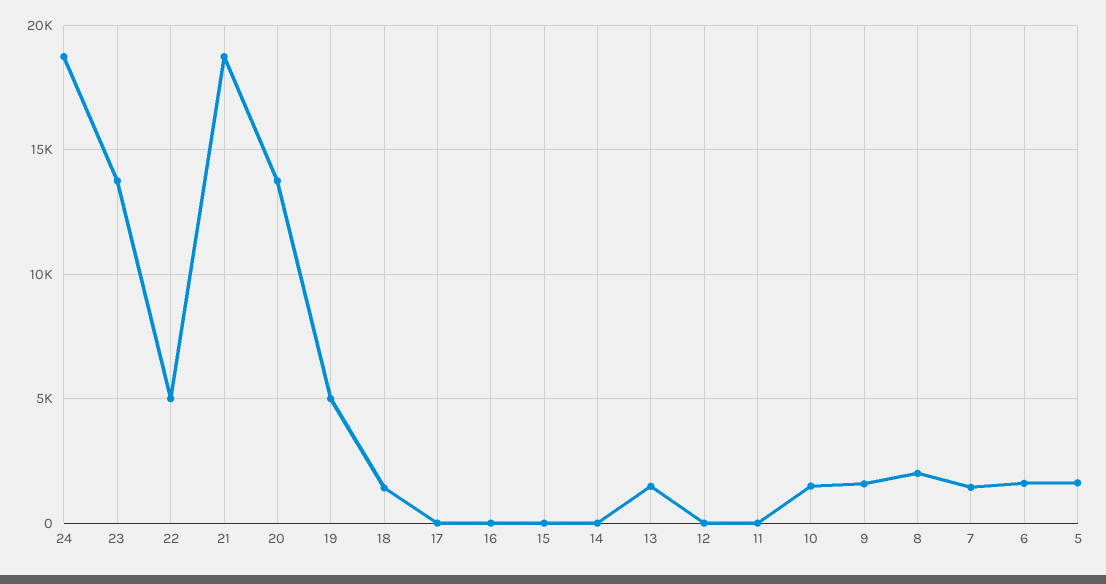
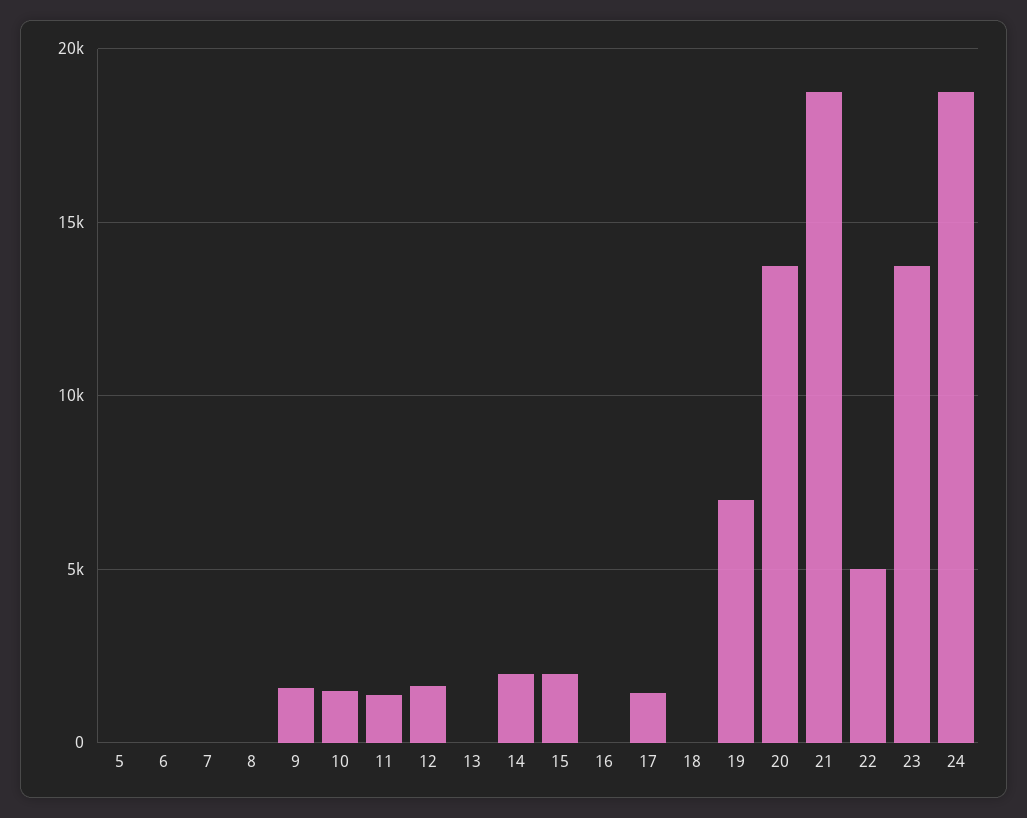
19: 5000 -> 7000
18: 1500 -> 0
17: 0 -> 1500
15: 0 -> 2000
14: 0 -> 2000
13: 1500 -> 0
12: 0 -> 1500
11: 0 -> 1500
8: 2000 -> 0
7: 1500 -> 0
6: 1500 -> 0
5: 1500 -> 0

